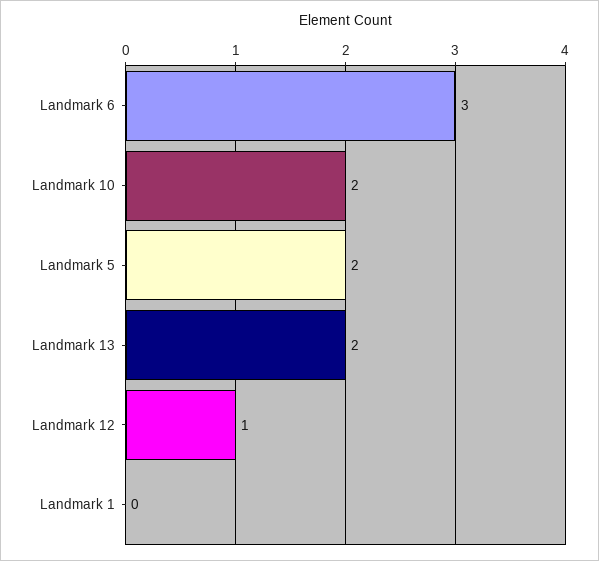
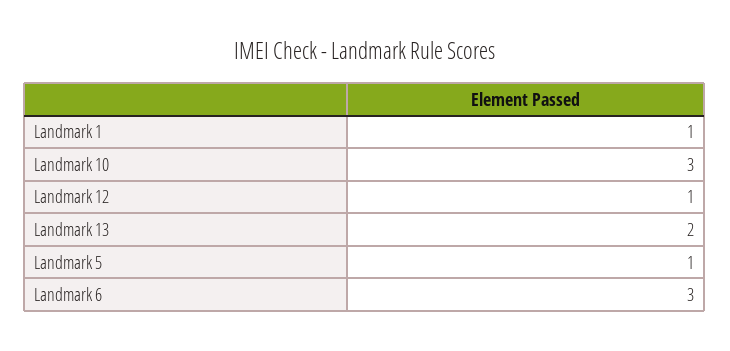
Landmark 10: 2 -> 3
Landmark 5: 2 -> 1
Landmark 1: 0 -> 1

